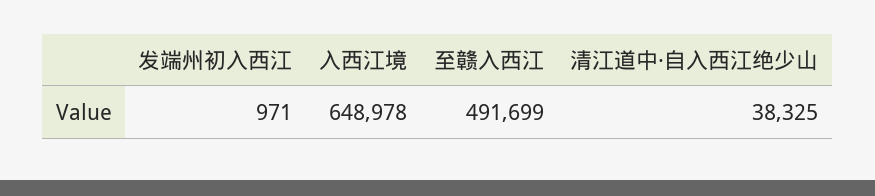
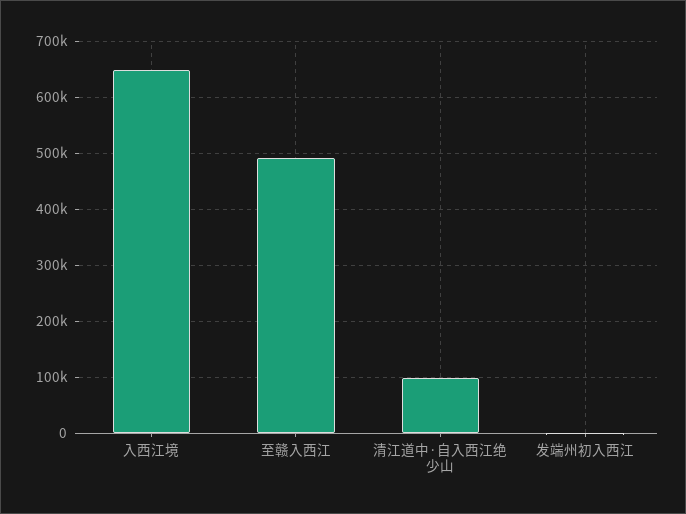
清江道中·自入西江绝少山: 38325 -> 100000

